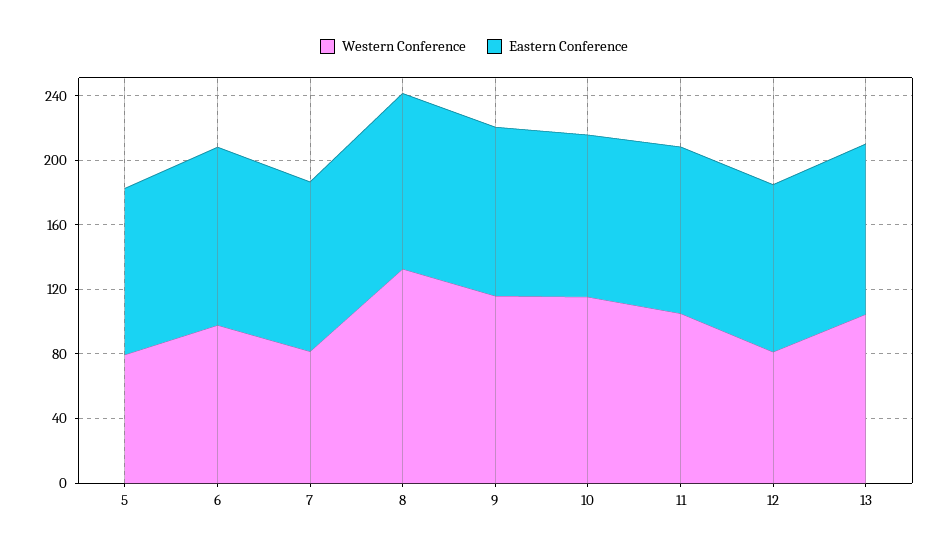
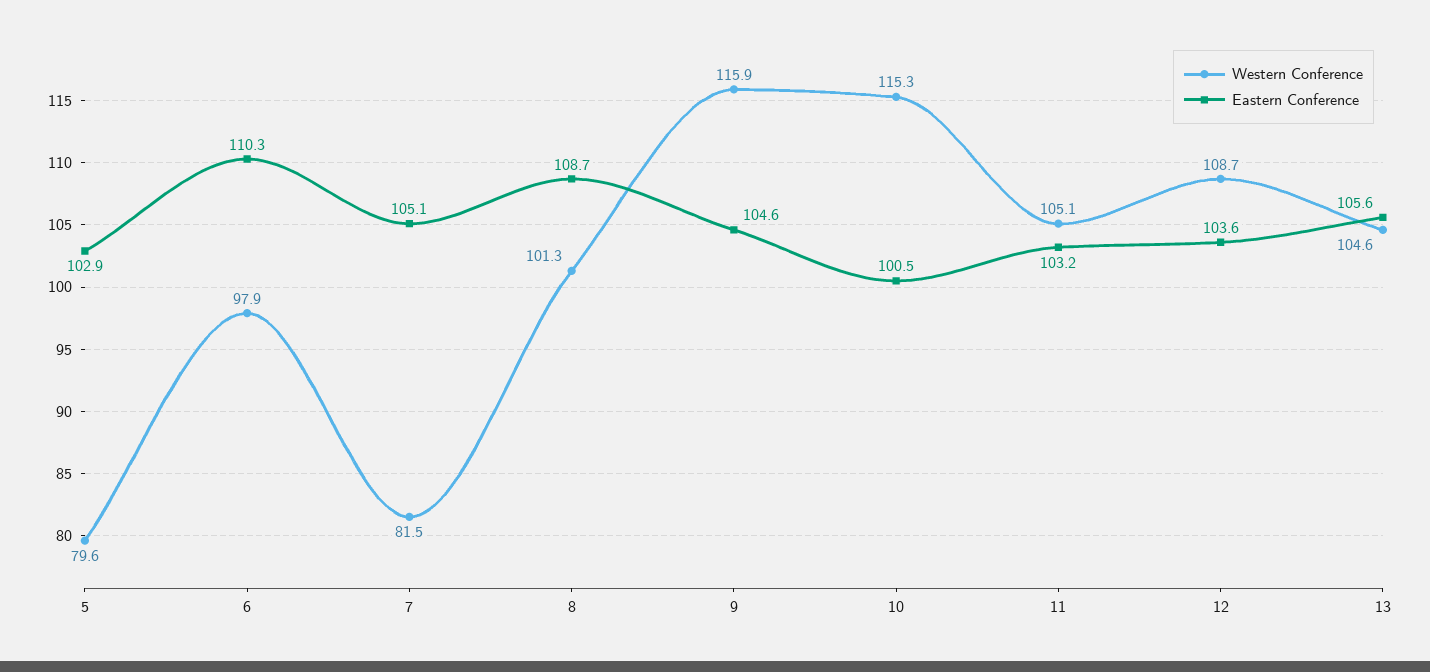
Western Conference, 8: 130 -> 101.3
Western Conference, 12: 80 -> 108.7

